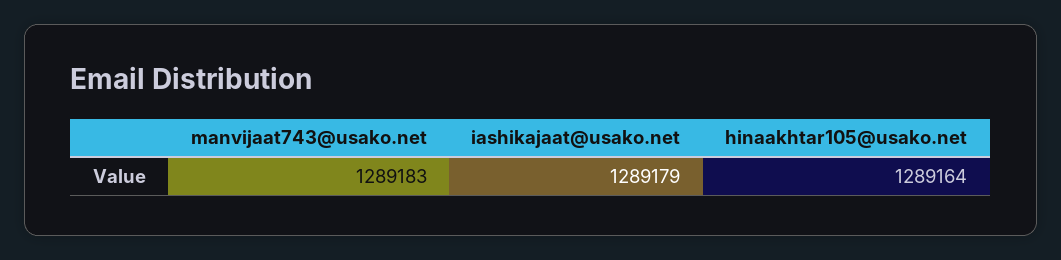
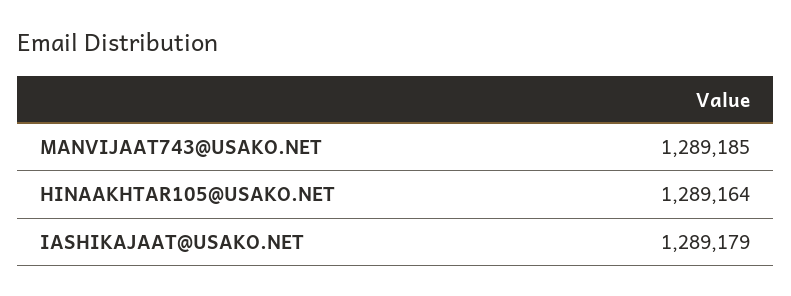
manvijaat743@usako.net: 1289183 -> 1289185

